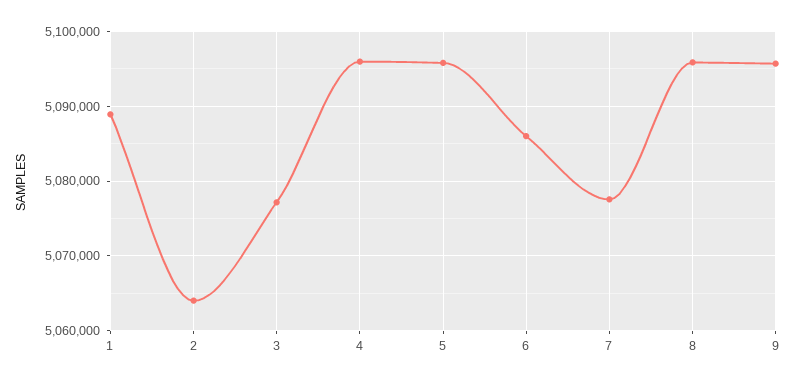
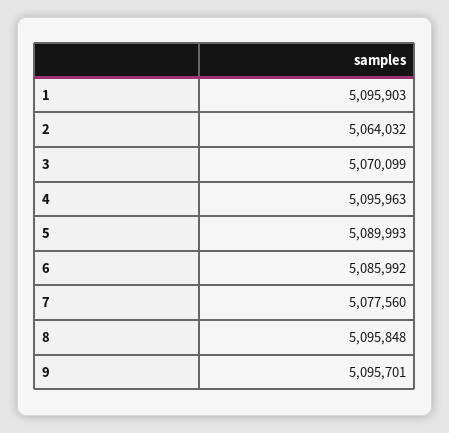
1: 5089000 -> 5095903
3: 5077000 -> 5070099
5: 5096000 -> 5089993

